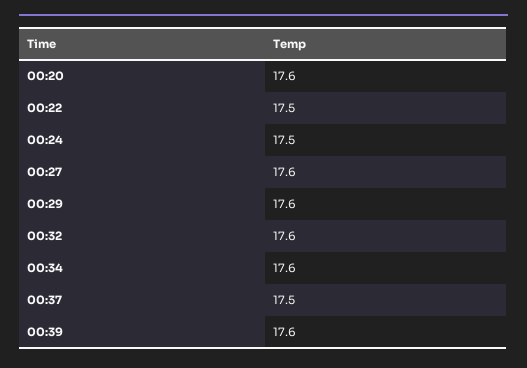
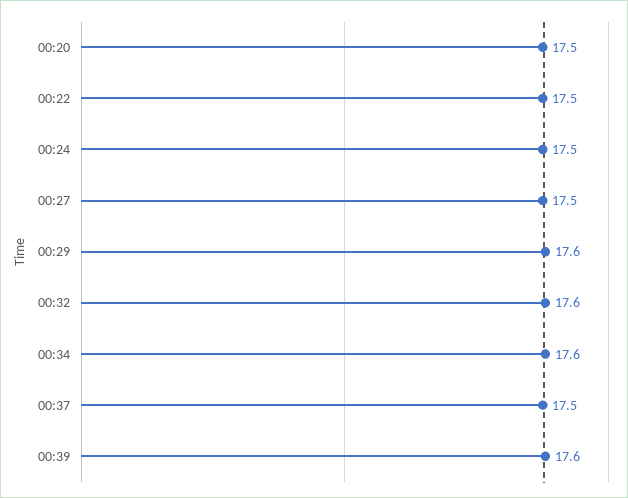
00:20: 17.6 -> 17.5
00:27: 17.6 -> 17.5

